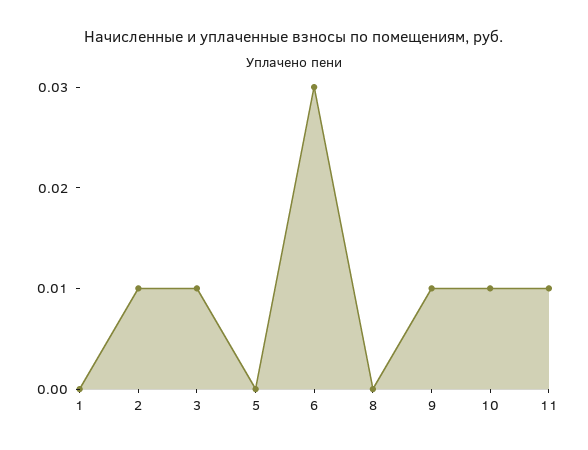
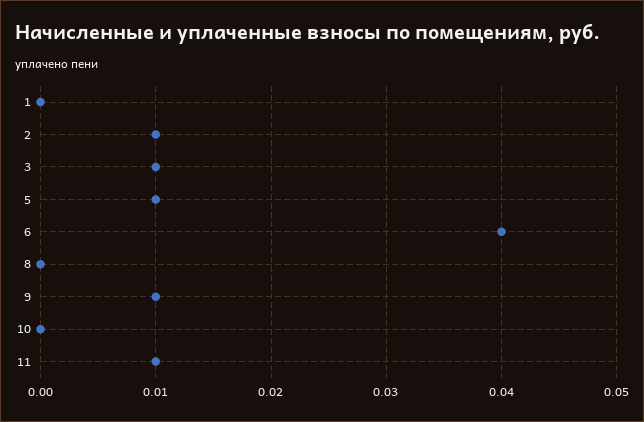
5: 0 -> 0.01
6: 0.03 -> 0.04
10: 0.01 -> 0

